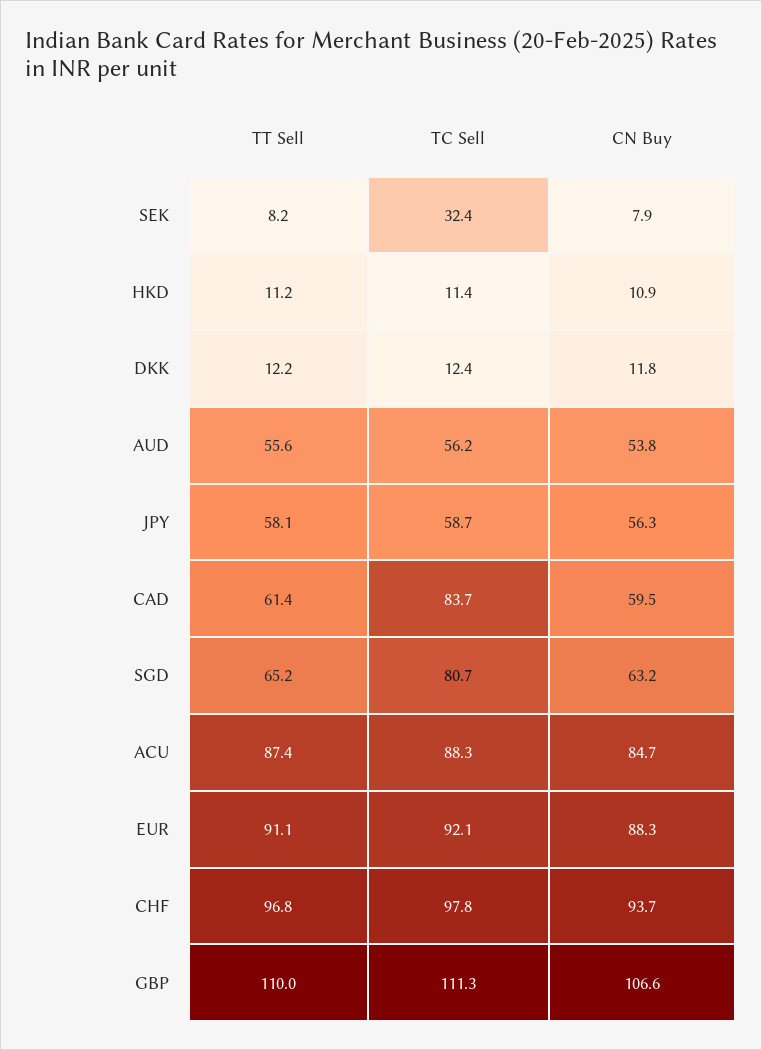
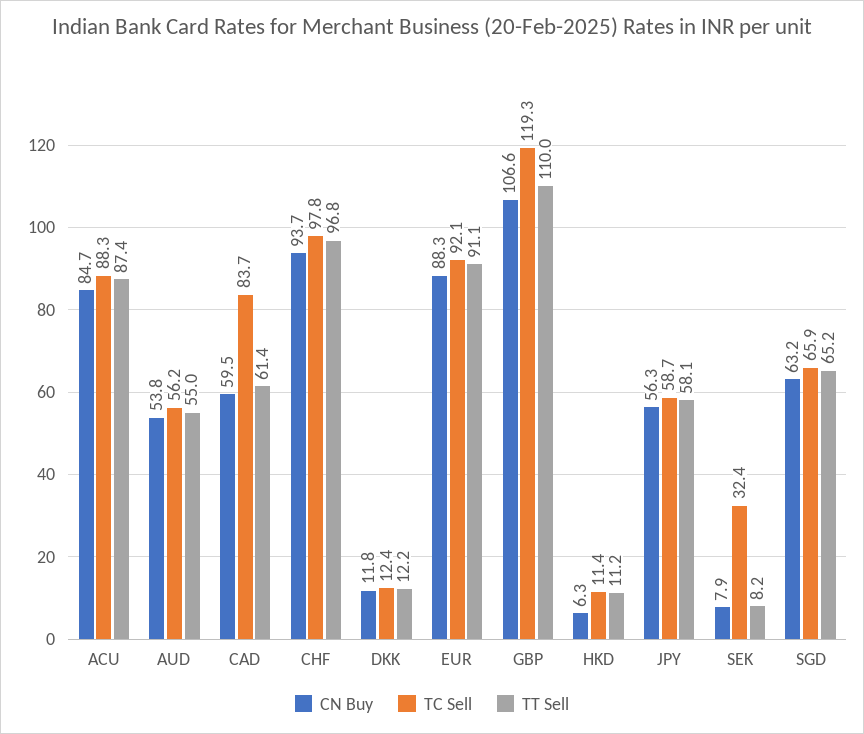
CN Buy, HKD: 10.9 -> 6.3
TT Sell, AUD: 55.6 -> 55
TC Sell, SGD: 80.7 -> 65.9
TC Sell, GBP: 111.3 -> 119.3

